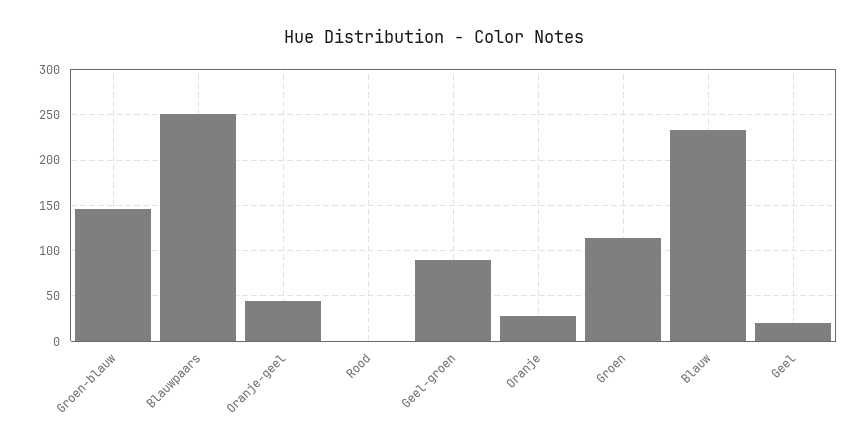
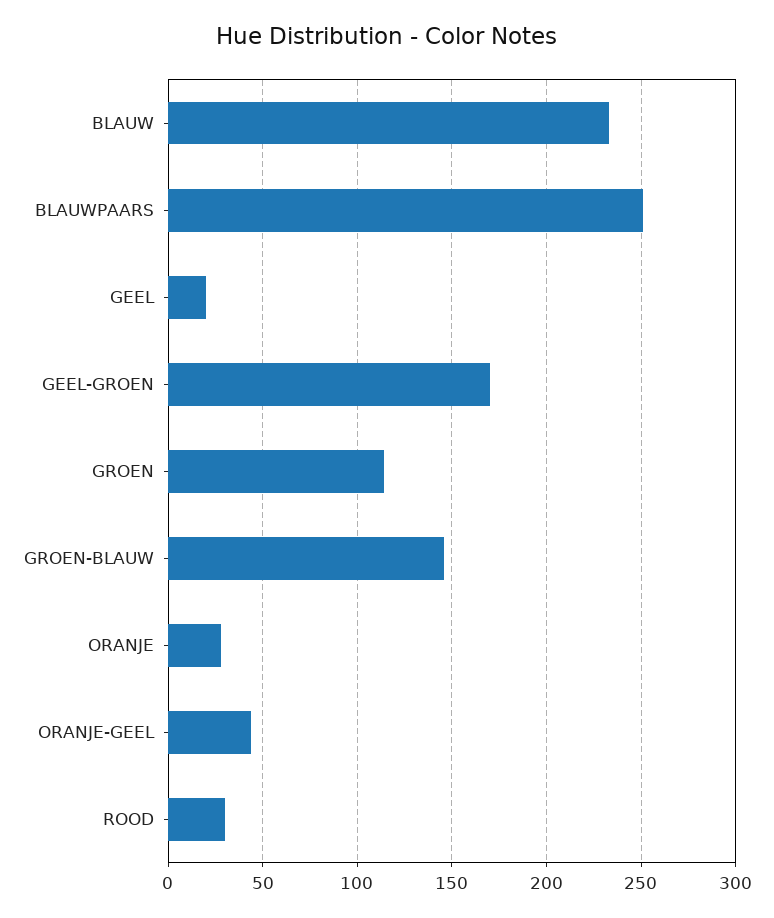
Rood: 0 -> 30
Geel-groen: 90 -> 170

